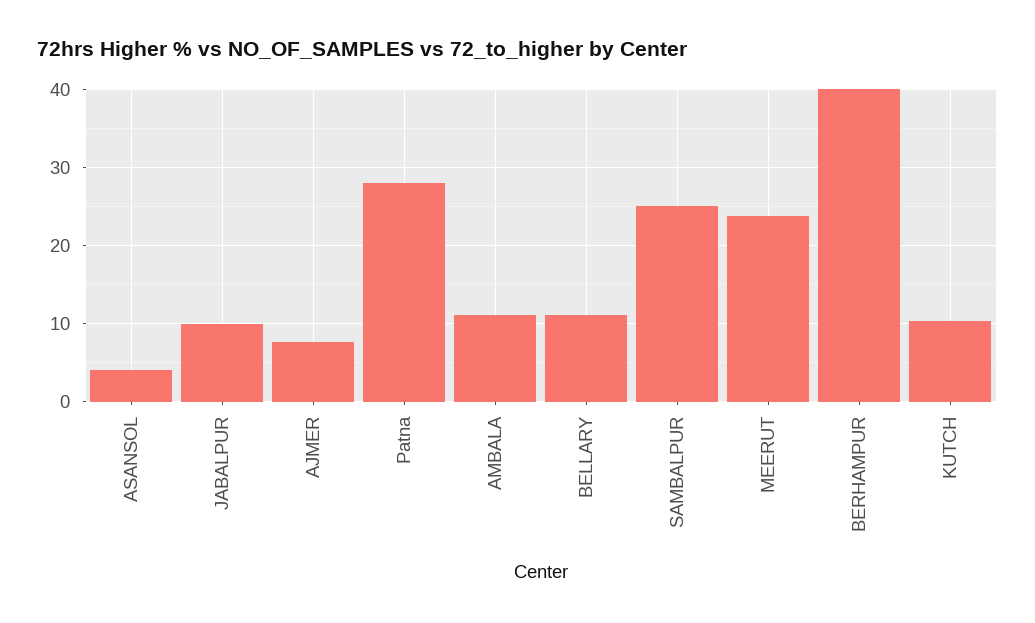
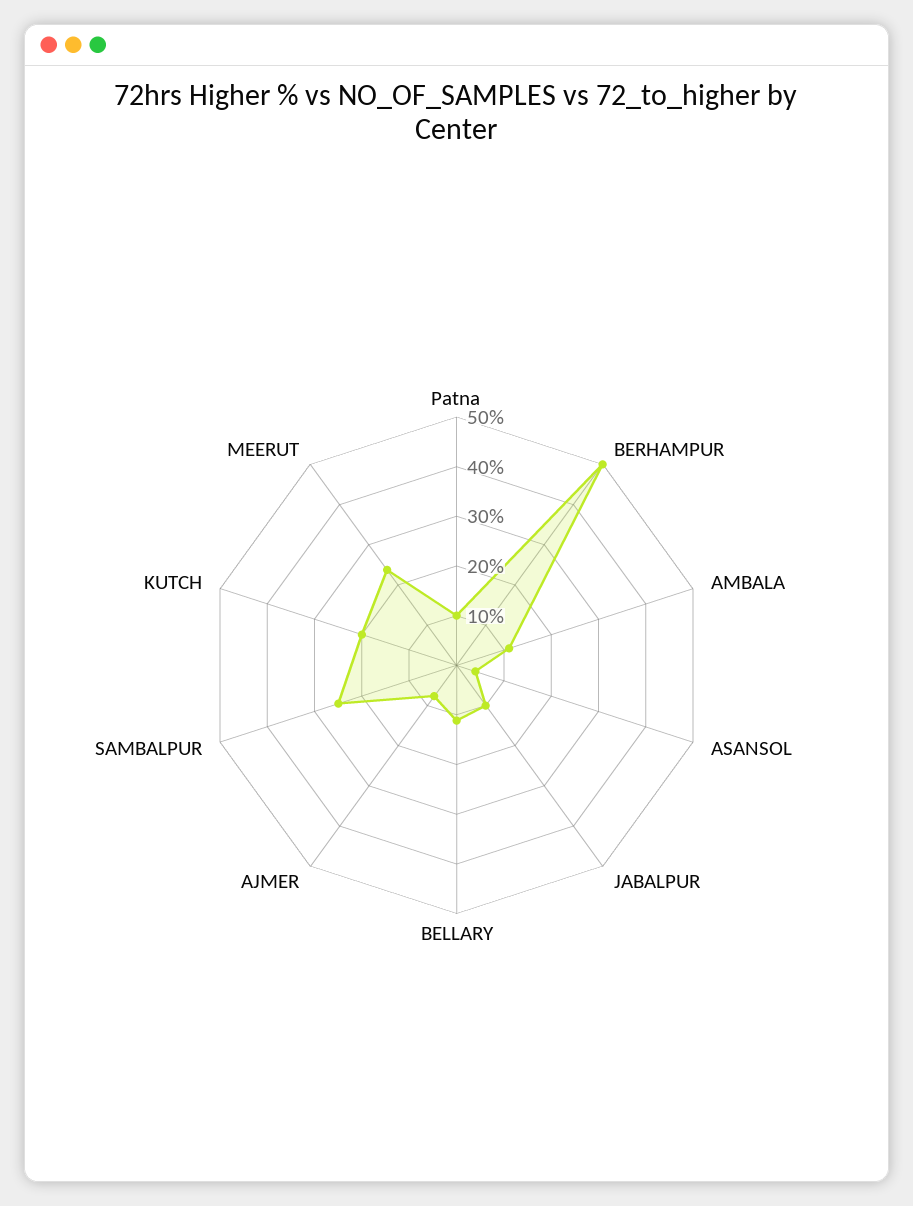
Patna: 28 -> 10
BERHAMPUR: 40 -> 50
KUTCH: 10 -> 20

